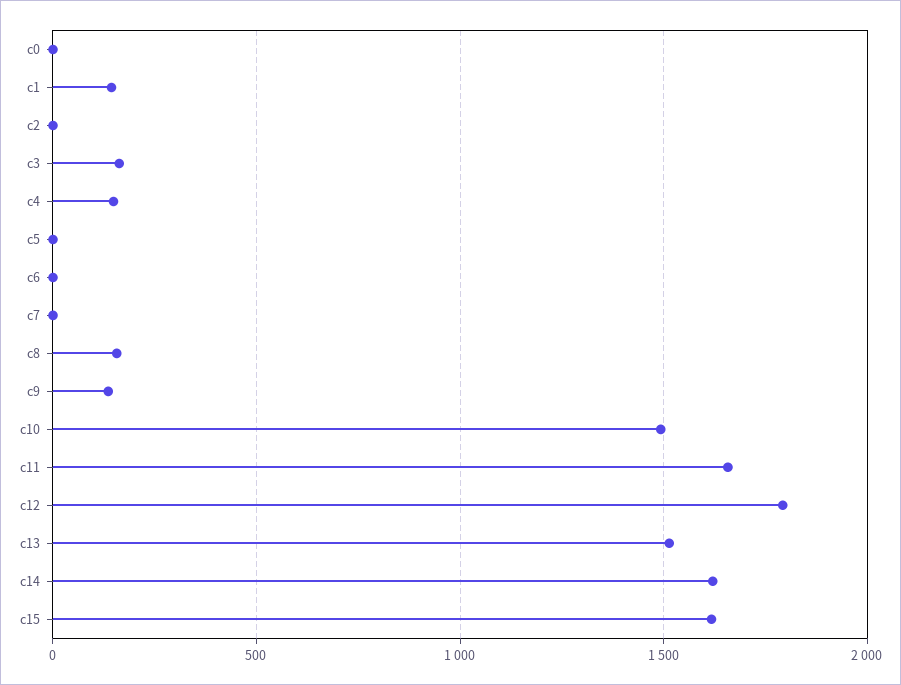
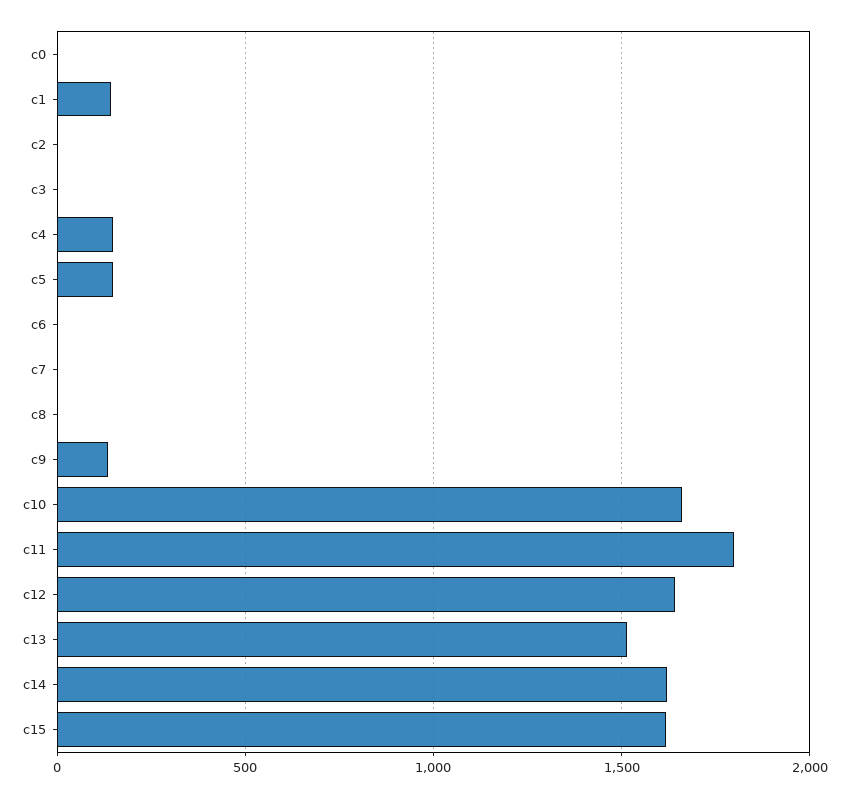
c3: 150 -> 0
c5: 0 -> 150
c8: 150 -> 0
c10: 1500 -> 1650
c11: 1650 -> 1800
c12: 1800 -> 1650

